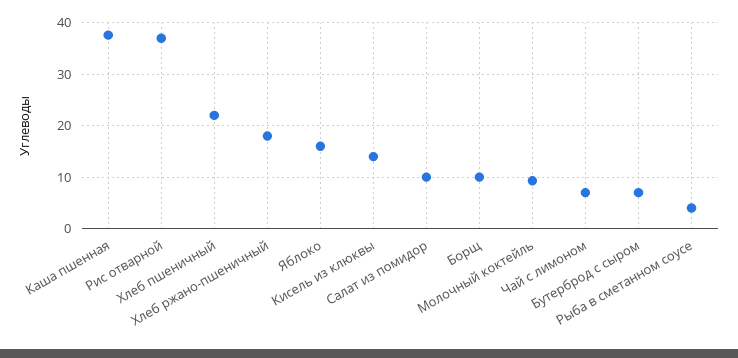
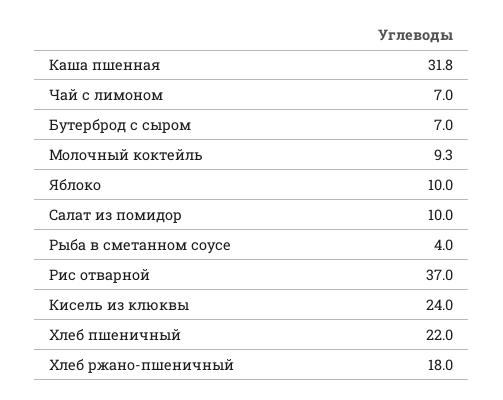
Каша пшенная: 38 -> 31.8
Яблоко: 16 -> 10
Кисель из клюквы: 14 -> 24
Борщ: 10 -> none

